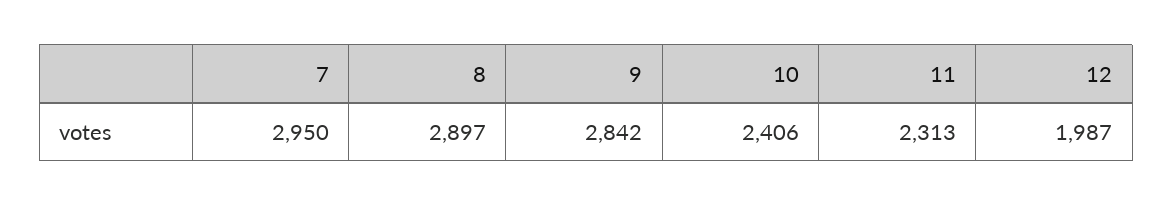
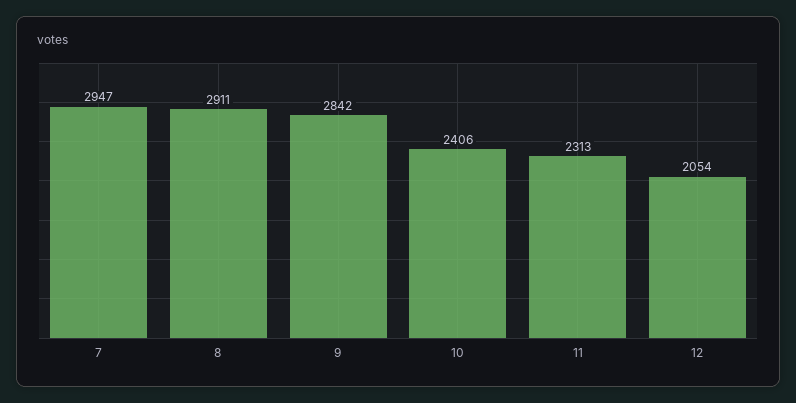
7: 2950 -> 2947
8: 2897 -> 2911
12: 1987 -> 2054

